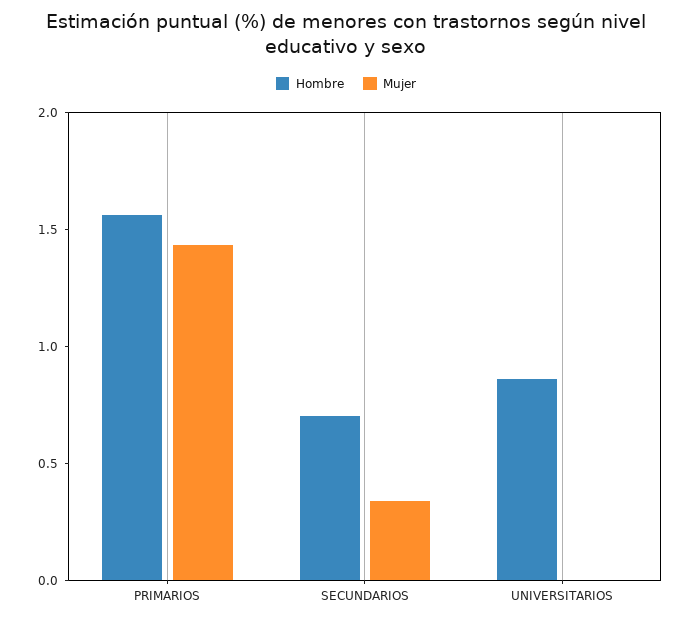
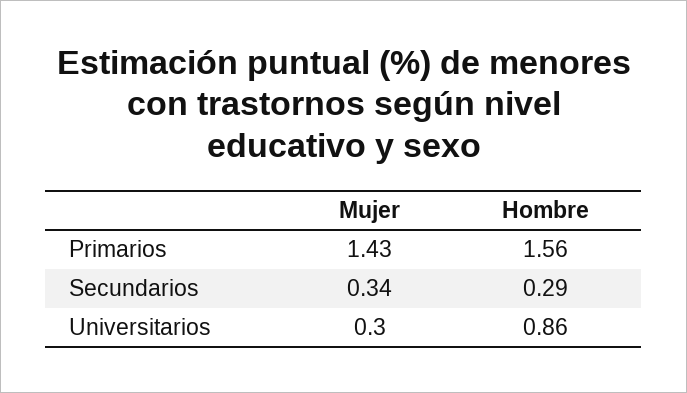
Hombre, SECUNDARIOS: 0.7 -> 0.29
Mujer, UNIVERSITARIOS: 0 -> 0.3

